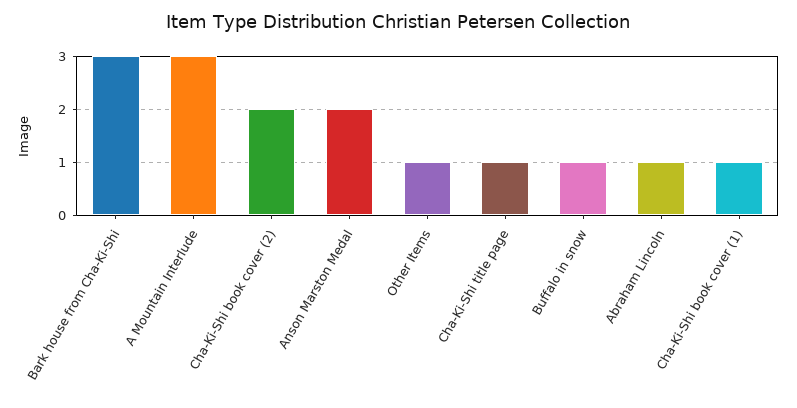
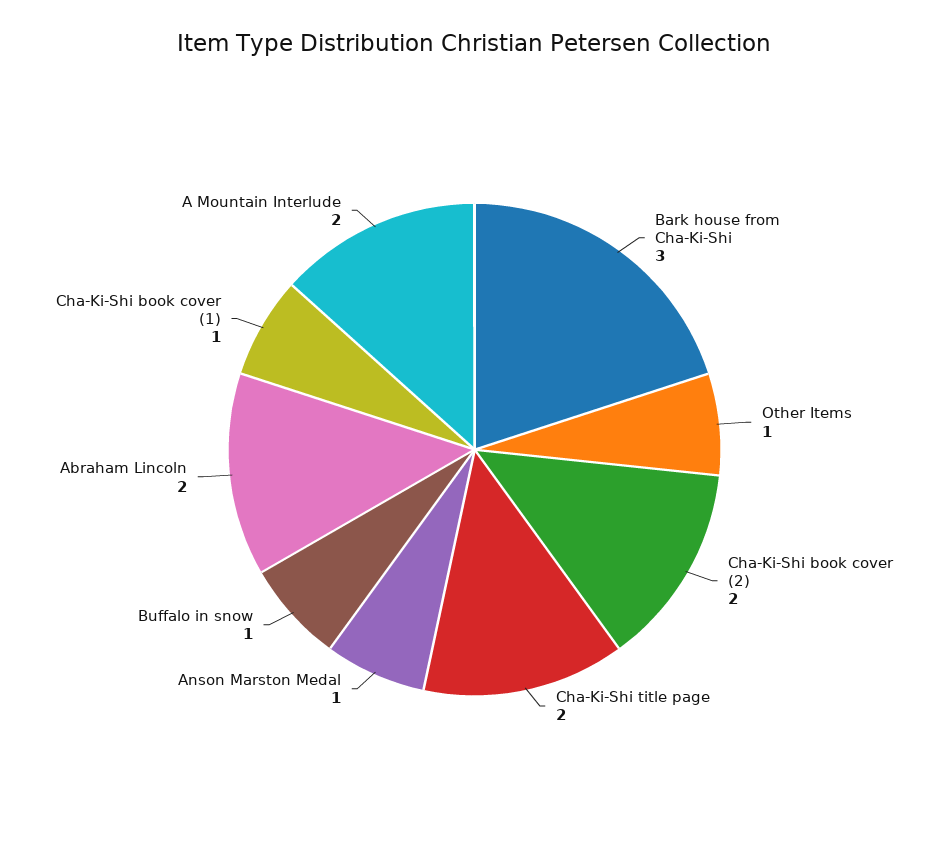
A Mountain Interlude: 3 -> 2
Anson Marston Medal: 2 -> 1
Cha-Ki-Shi title page: 1 -> 2
Abraham Lincoln: 1 -> 2

